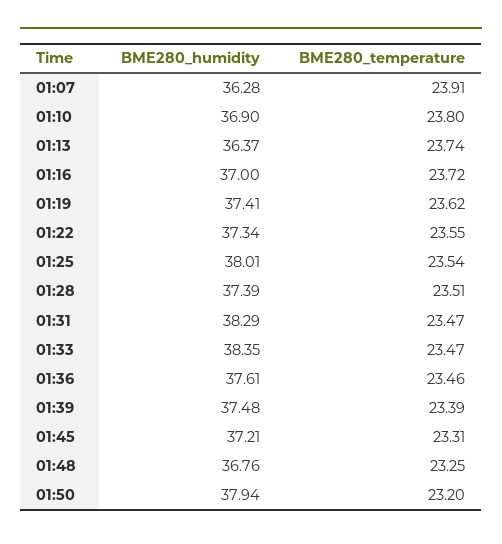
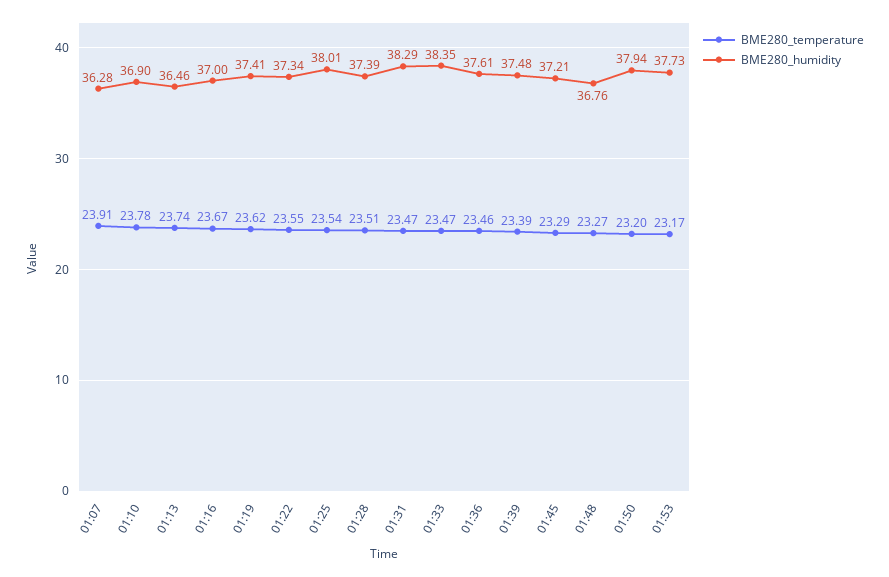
BME280_temperature, 01:10: 23.8 -> 23.78
BME280_humidity, 01:13: 36.37 -> 36.46
BME280_temperature, 01:16: 23.72 -> 23.67
BME280_temperature, 01:45: 23.31 -> 23.29
BME280_temperature, 01:48: 23.25 -> 23.27
BME280_temperature, 01:53: none -> 23.17
BME280_humidity, 01:53: none -> 37.73

